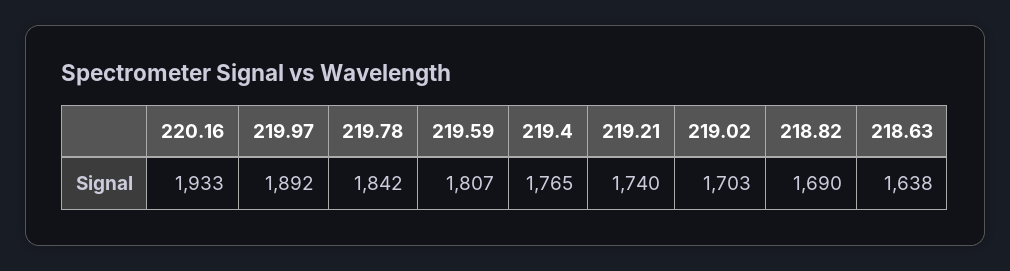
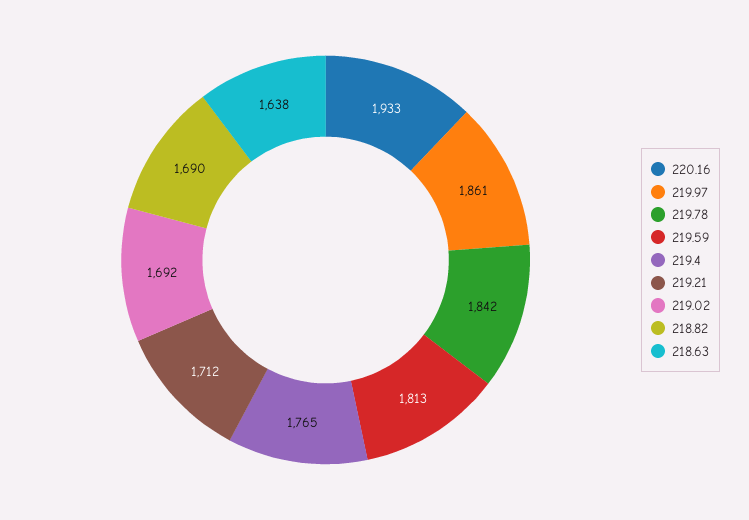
219.97: 1892 -> 1861
219.59: 1807 -> 1813
219.21: 1740 -> 1712
219.02: 1703 -> 1692

